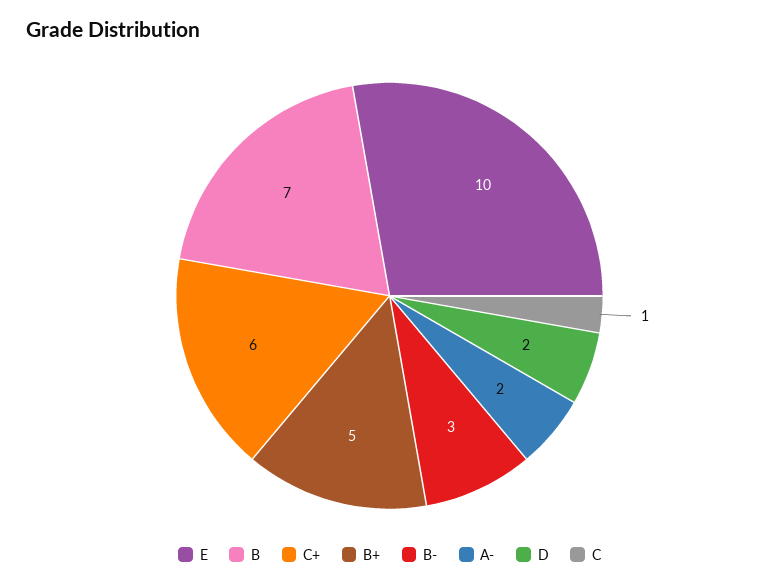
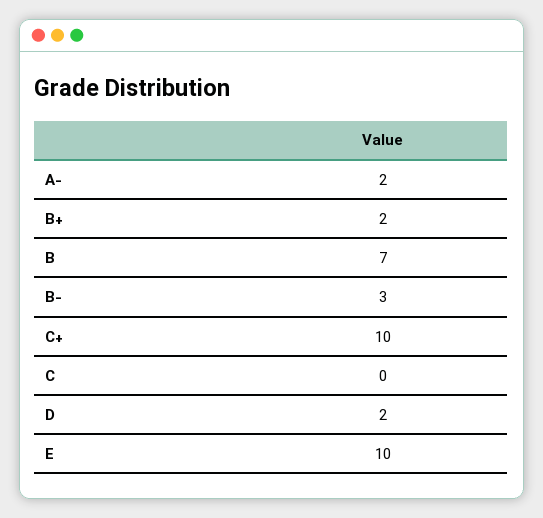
C+: 6 -> 10
B+: 5 -> 2
C: 1 -> 0

